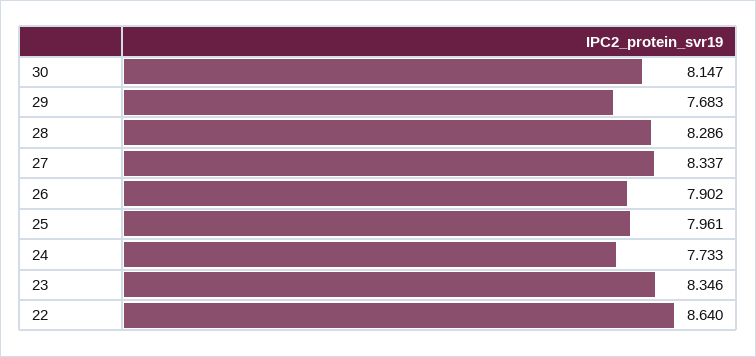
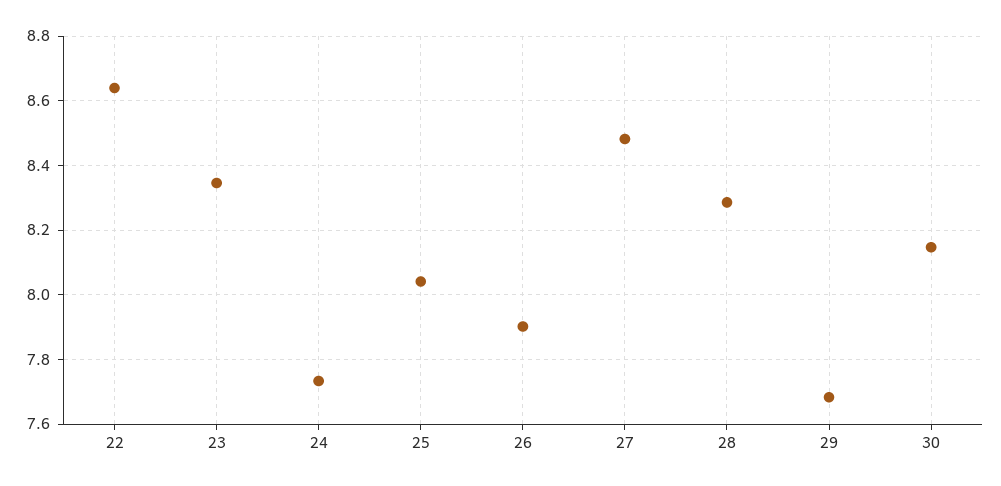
27: 8.337 -> 8.48
25: 7.961 -> 8.04

